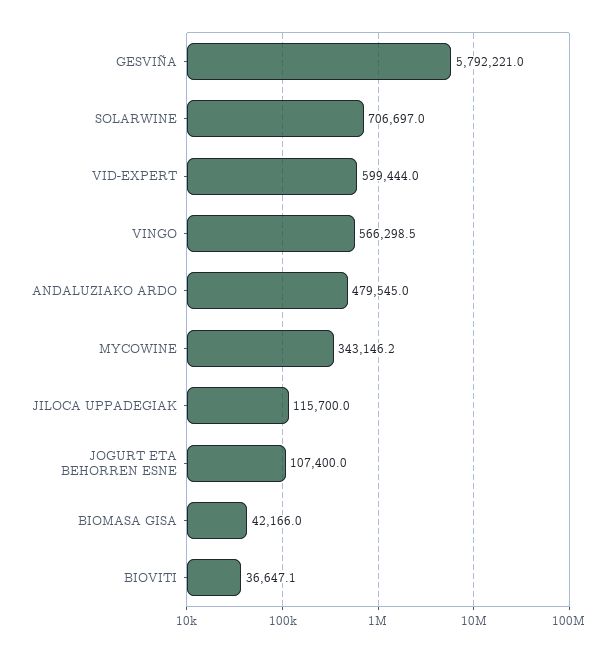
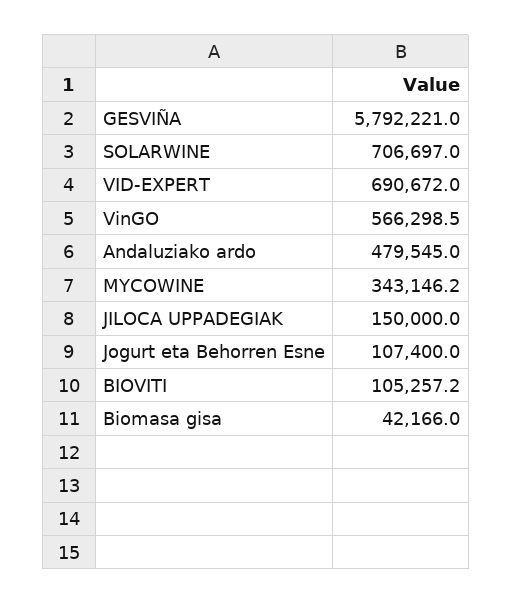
VID-EXPERT: 599444 -> 690672
JILOCA UPPADEGIAK: 115700 -> 150000
BIOVITI: 36647.1 -> 105257.2

